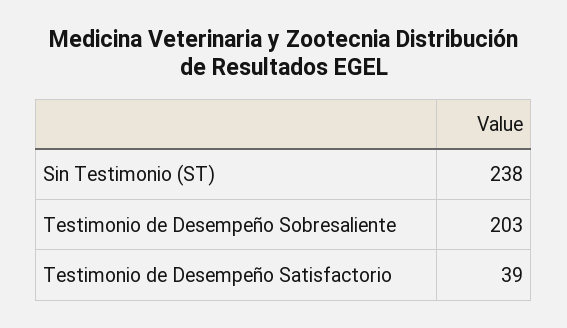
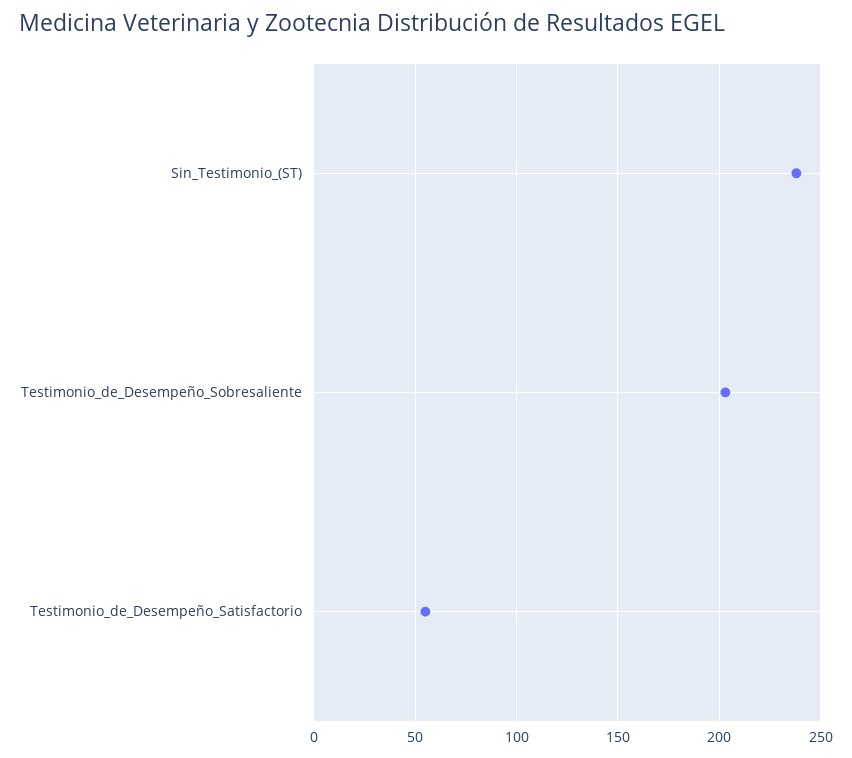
Testimonio de Desempeño Satisfactorio: 39 -> 55

